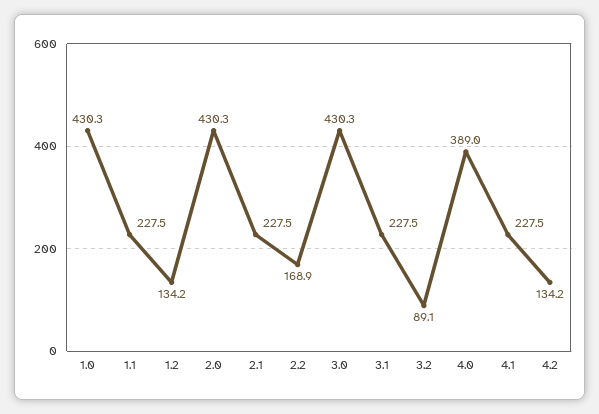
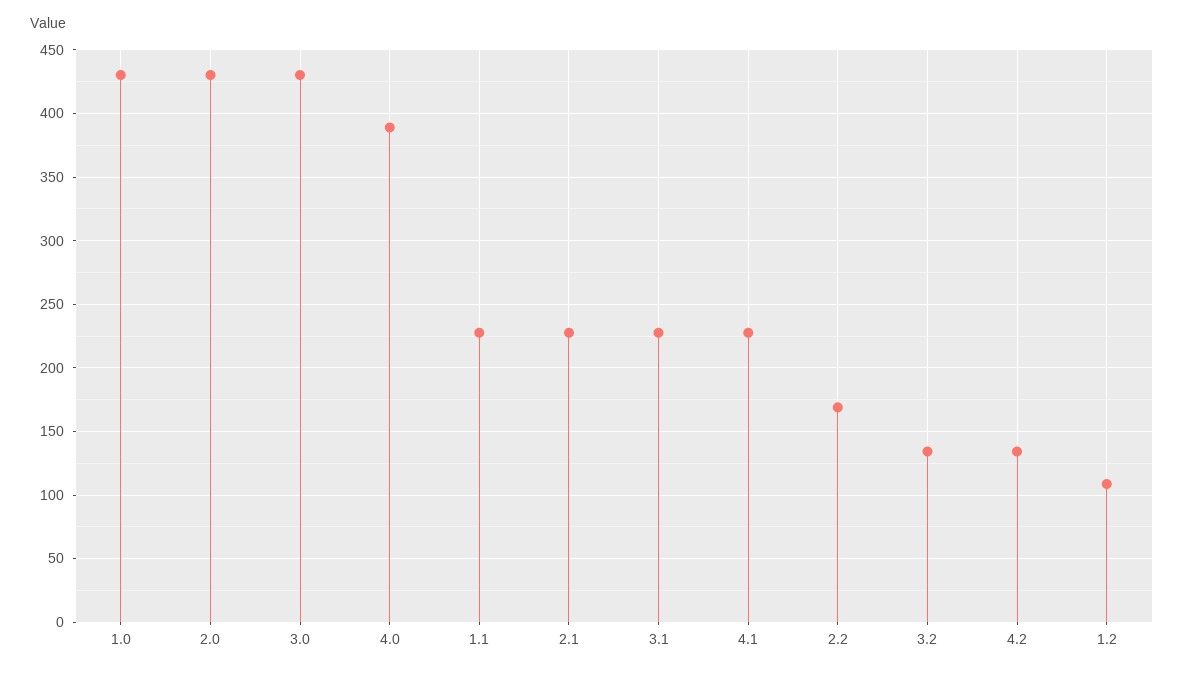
1.2: 134.2 -> 110
3.2: 89.1 -> 135

